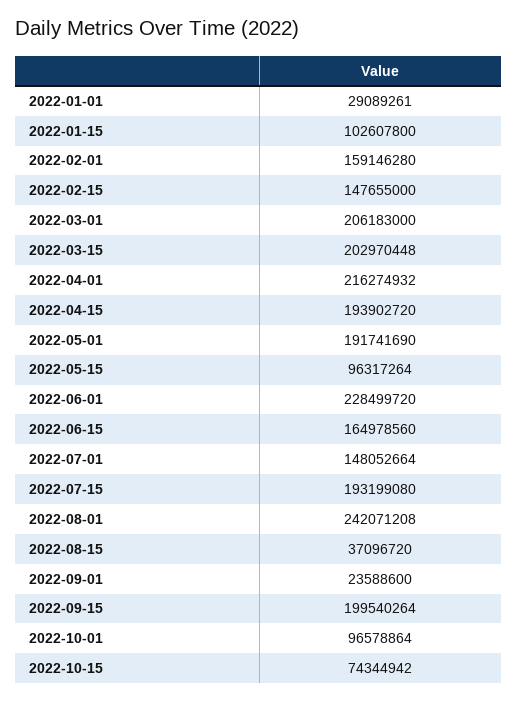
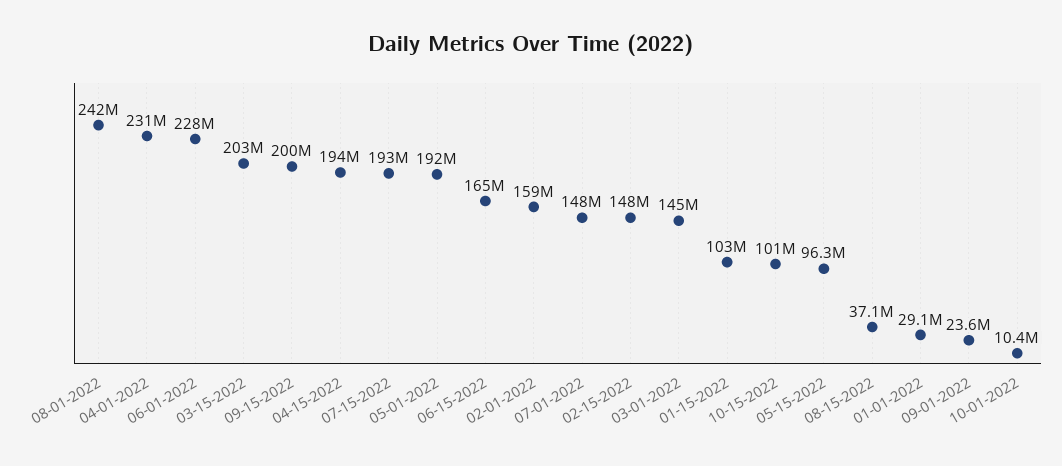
2022-03-01: 206183000 -> 145000000
2022-04-01: 216274932 -> 231000000
2022-10-01: 96578864 -> 10400000
2022-10-15: 74344942 -> 101000000

